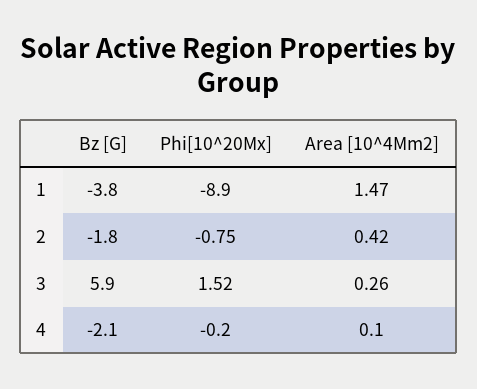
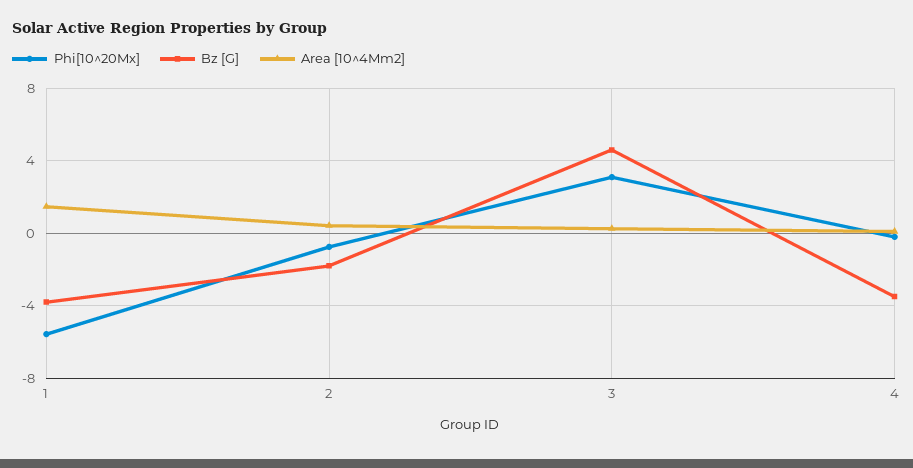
Phi[10^20Mx], 1: -8.9 -> -5.5
Bz [G], 3: 5.9 -> 4.5
Phi[10^20Mx], 3: 1.52 -> 3
Bz [G], 4: -2.1 -> -3.5

